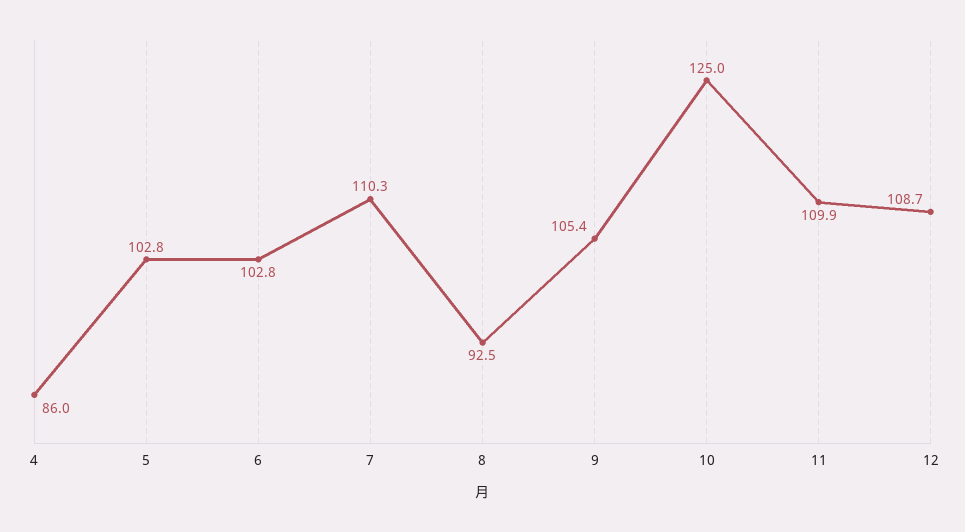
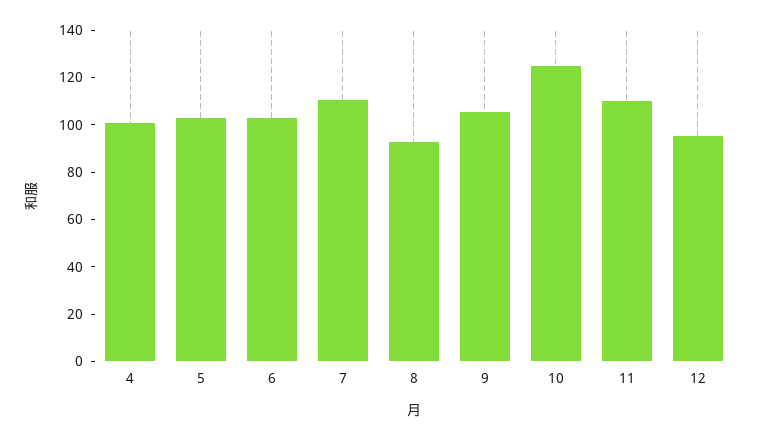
4: 86 -> 100
12: 108.7 -> 95

